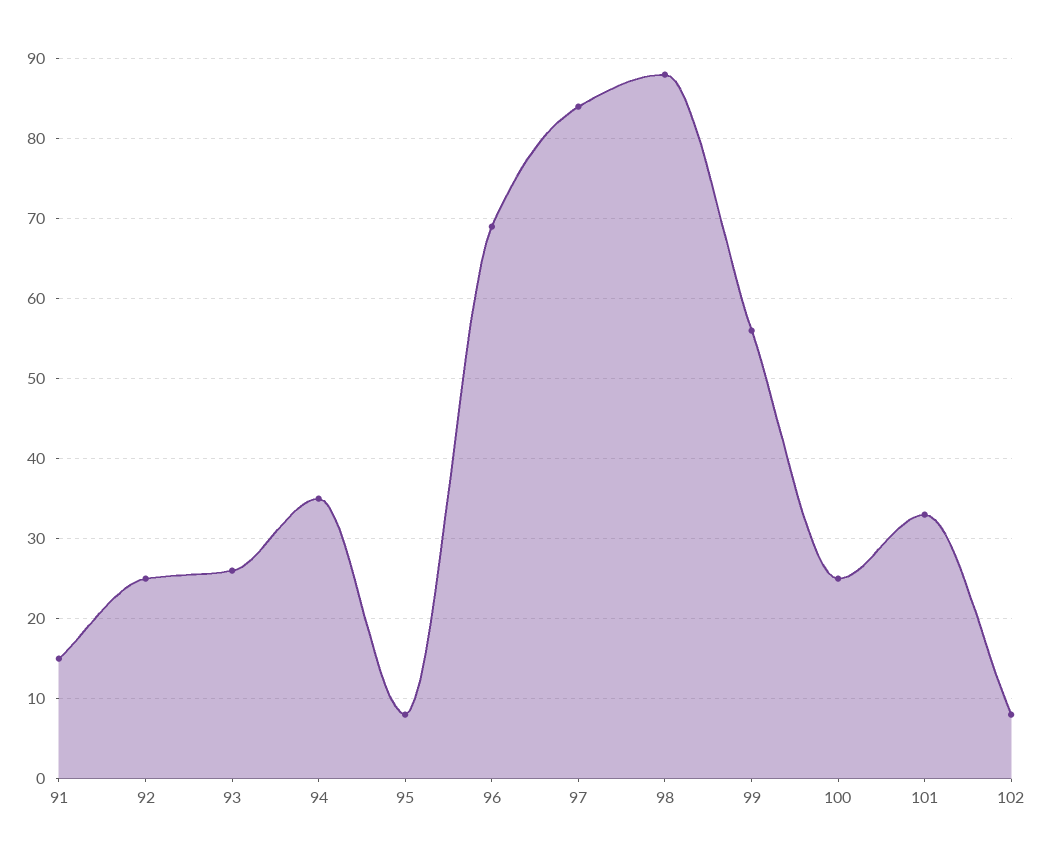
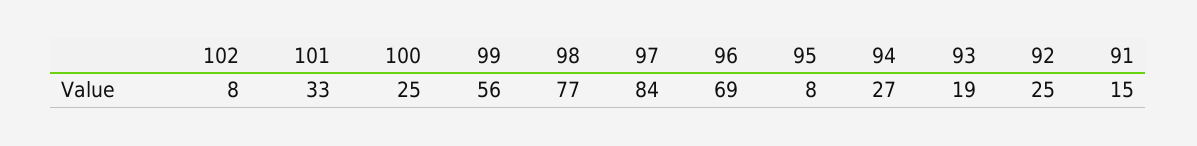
93: 26 -> 19
94: 35 -> 27
98: 88 -> 77

